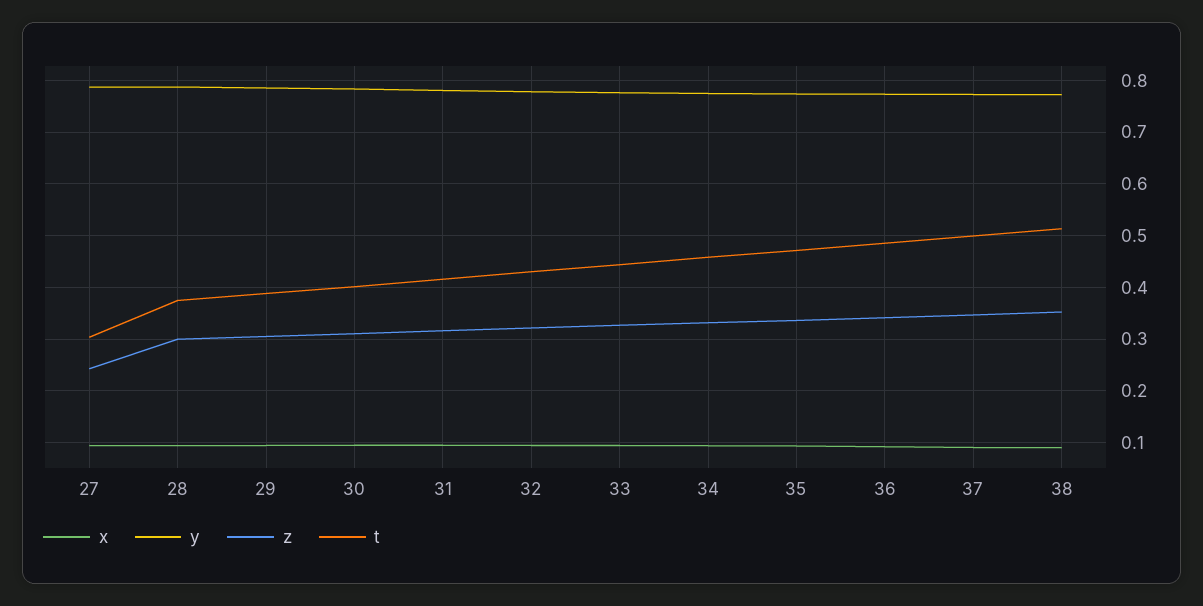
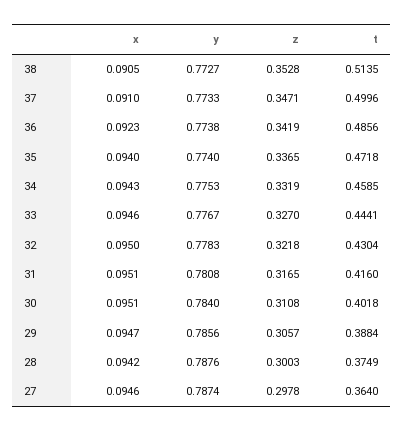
z, 27: 0.24 -> 0.2978
t, 27: 0.3 -> 0.364

